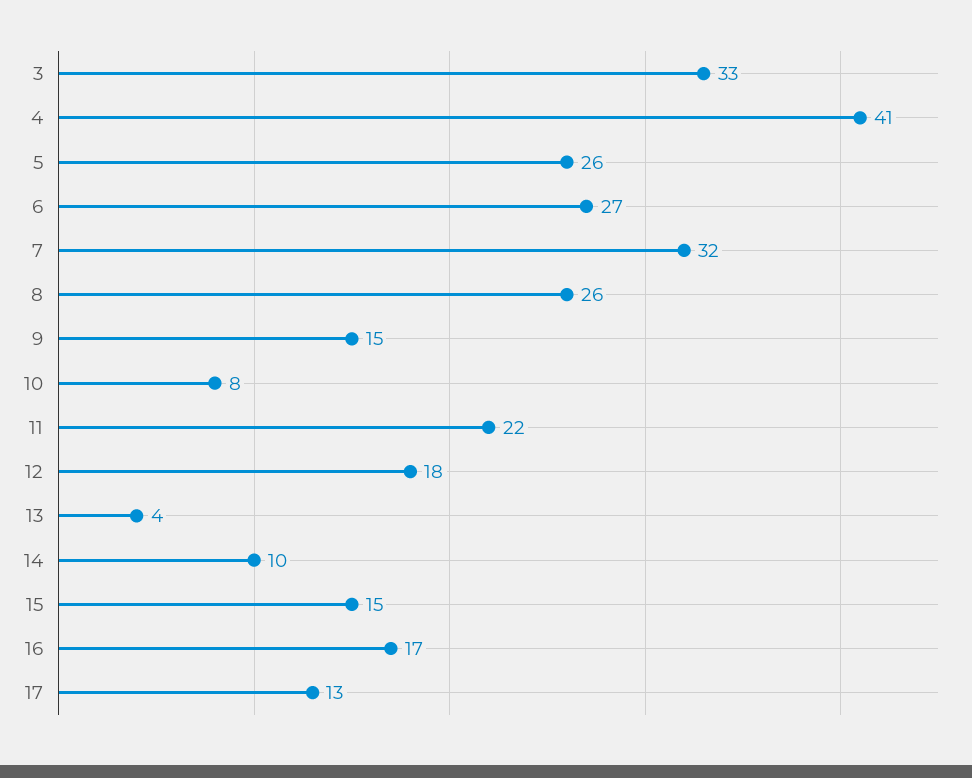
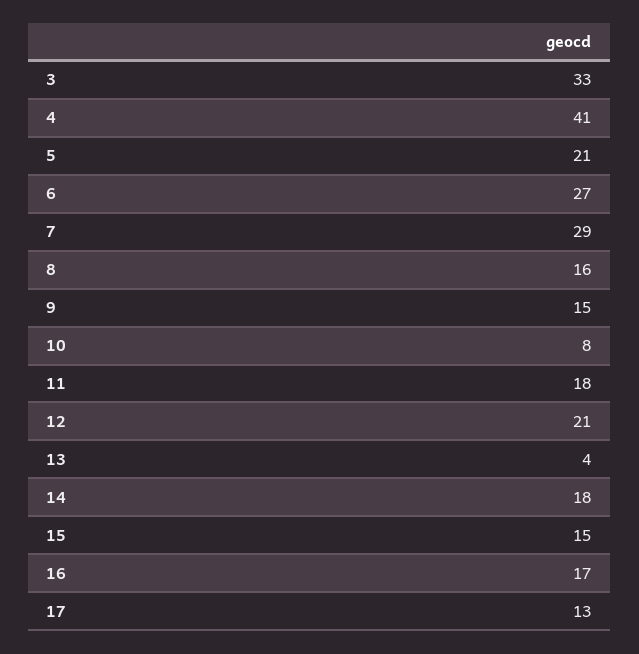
5: 26 -> 21
7: 32 -> 29
8: 26 -> 16
11: 22 -> 18
12: 18 -> 21
14: 10 -> 18

